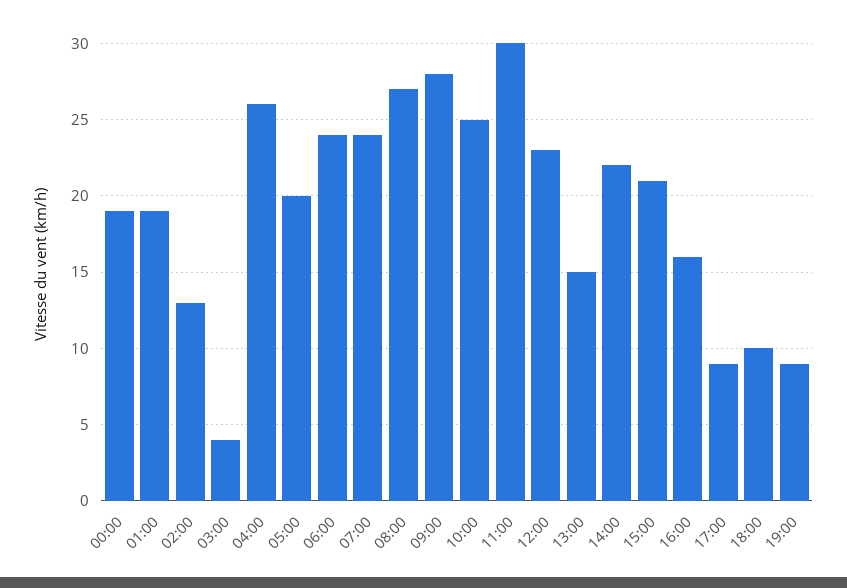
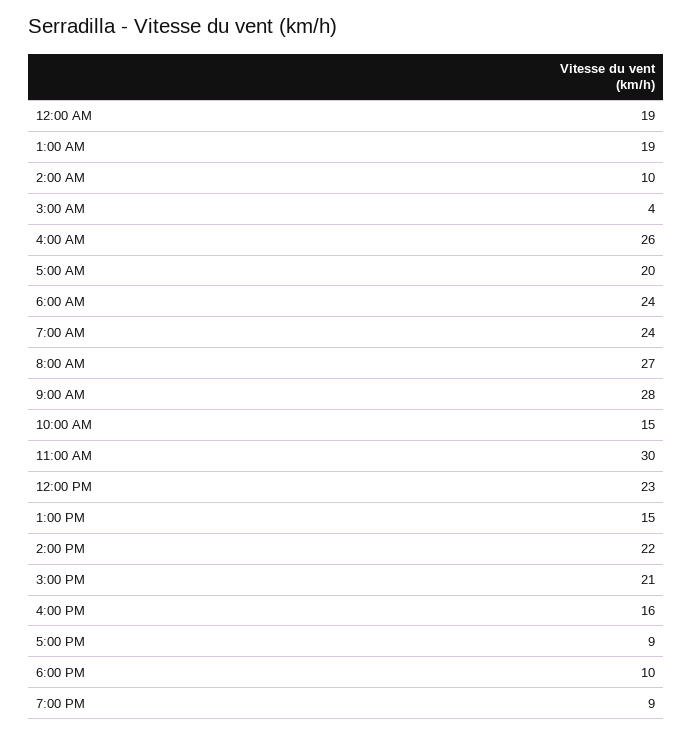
02:00: 13 -> 10
10:00: 25 -> 15

